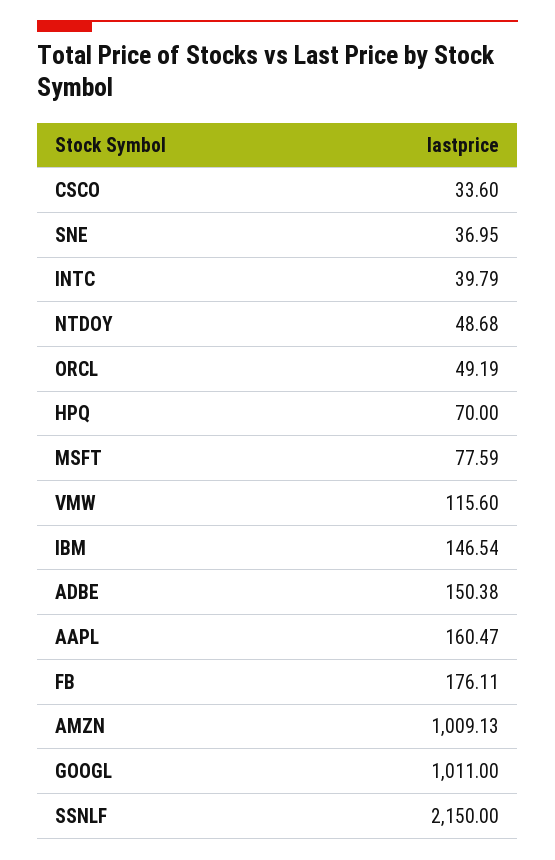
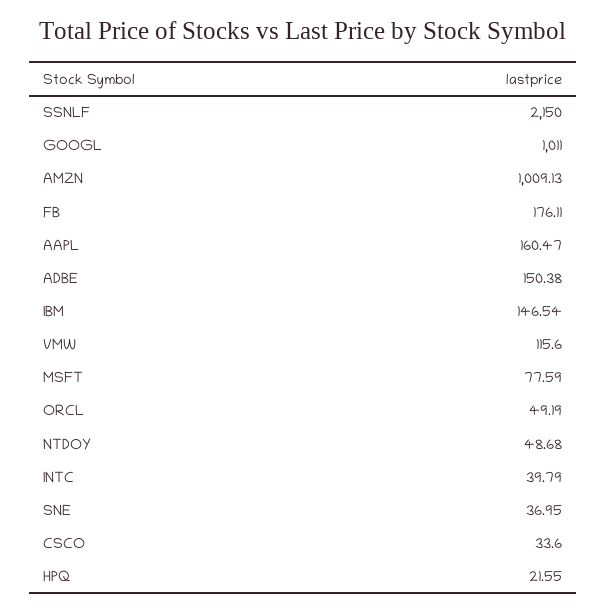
HPQ: 70 -> 21.55

